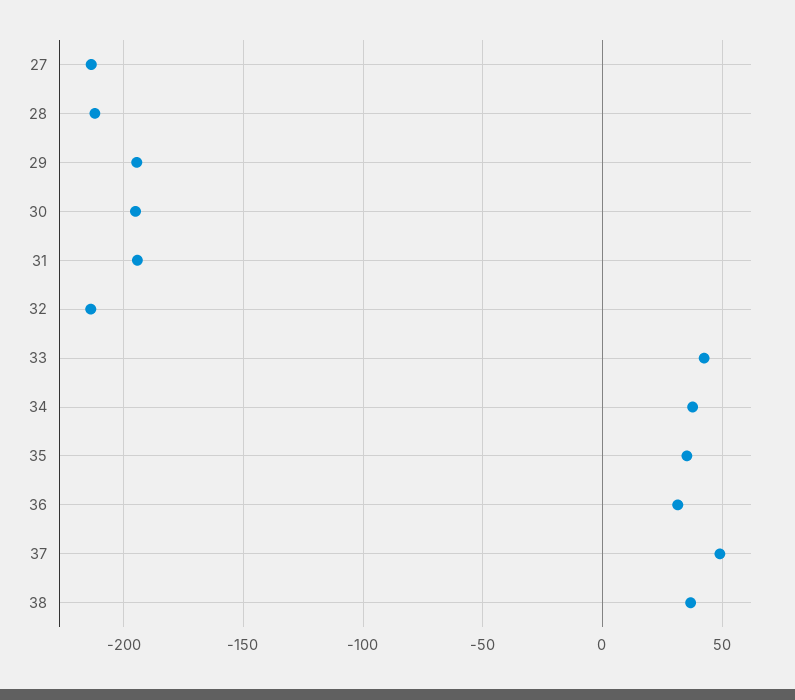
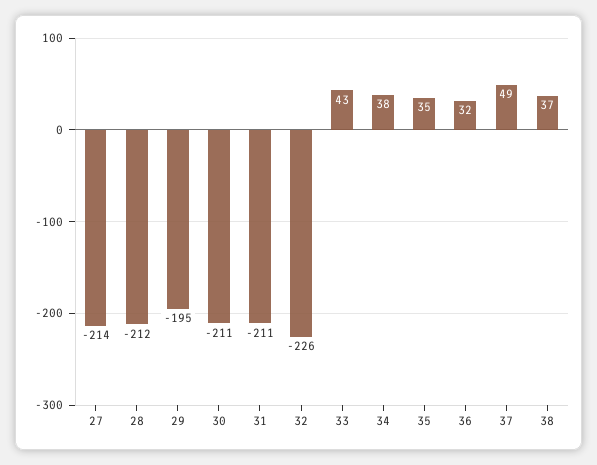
30: -195 -> -211
31: -195 -> -211
32: -215 -> -226

